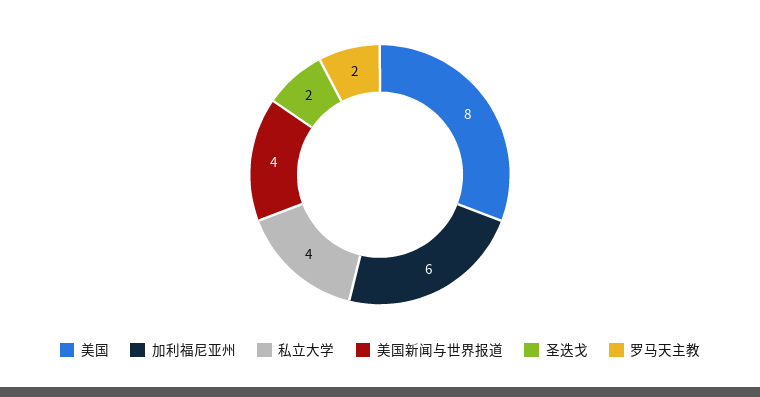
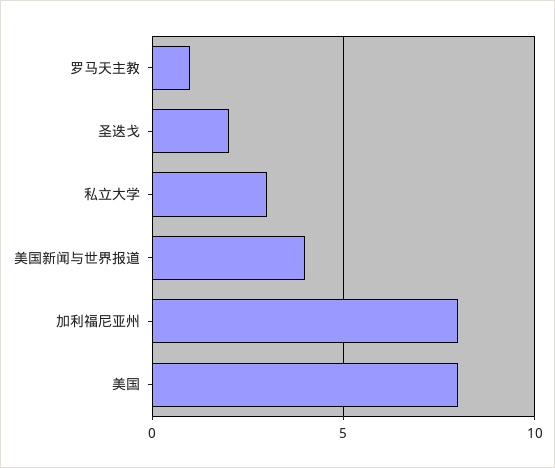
加利福尼亚州: 6 -> 8
私立大学: 4 -> 3
罗马天主教: 2 -> 1

